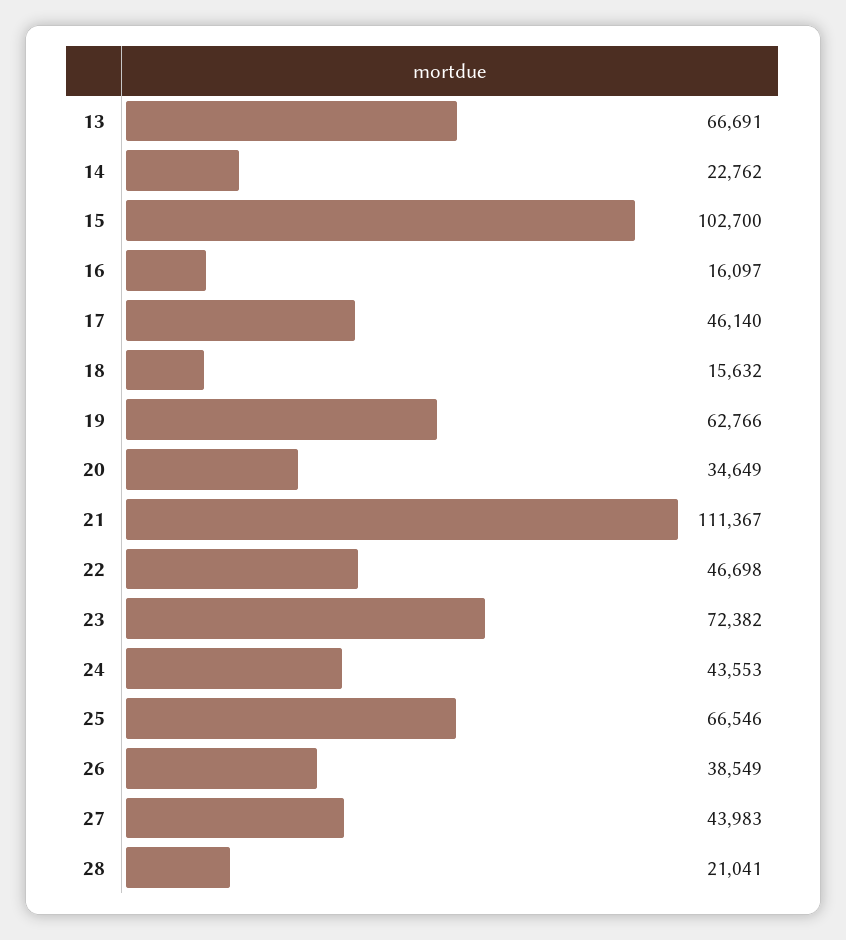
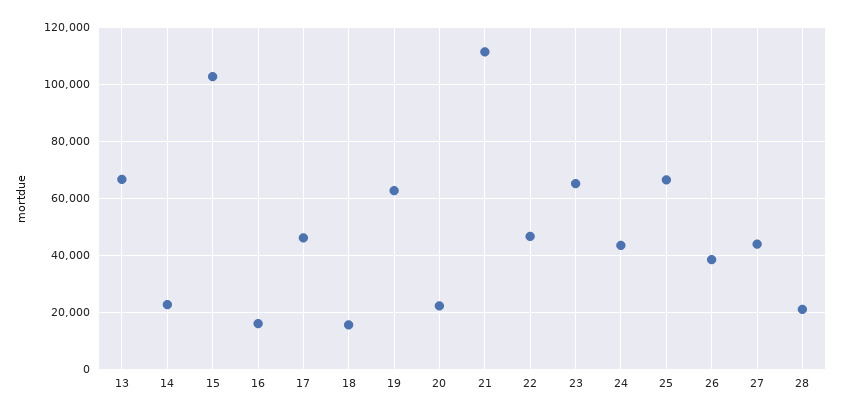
20: 34649 -> 22500
23: 72382 -> 65000

